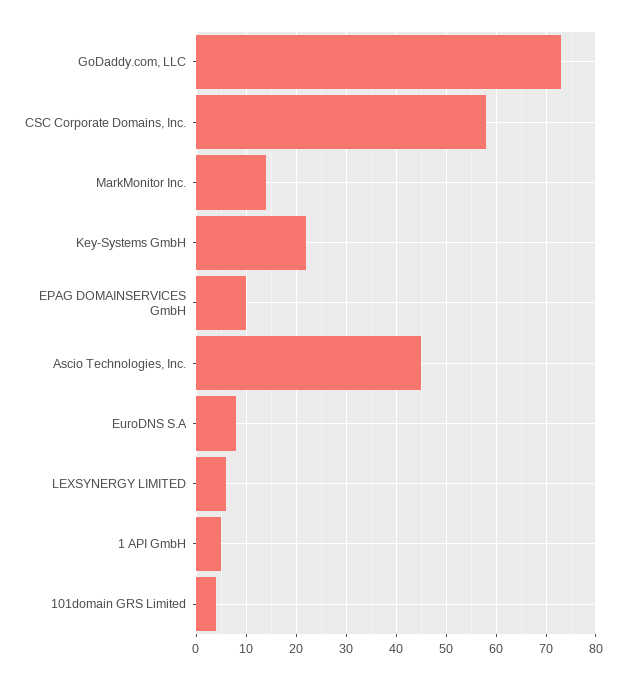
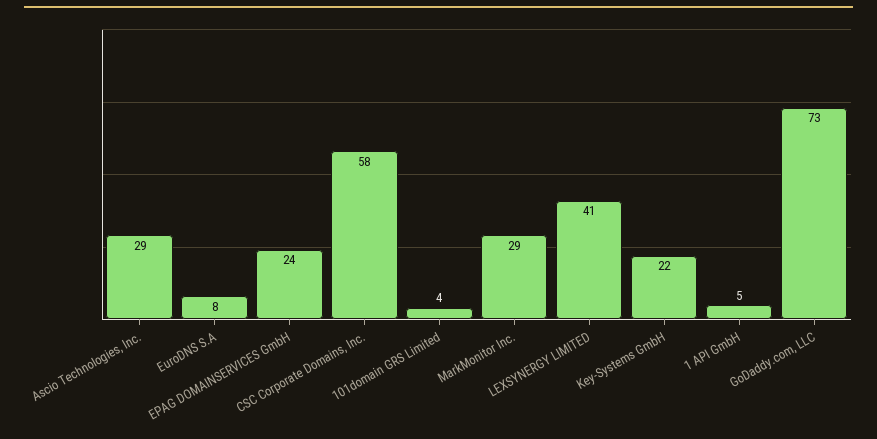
MarkMonitor Inc.: 15 -> 29
EPAG DOMAINSERVICES GmbH: 10 -> 24
Ascio Technologies, Inc.: 45 -> 29
LEXSYNERGY LIMITED: 5 -> 41

